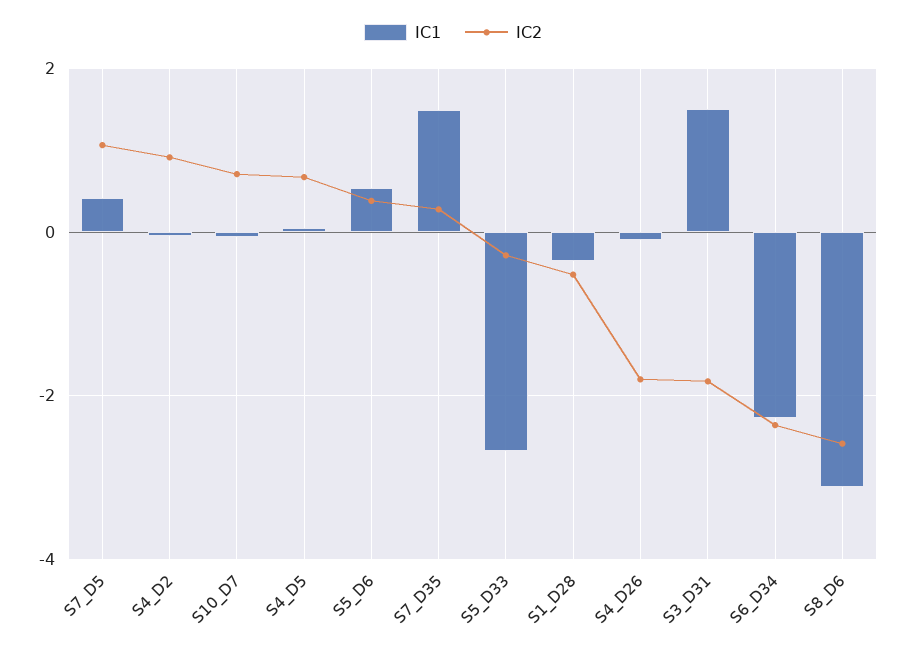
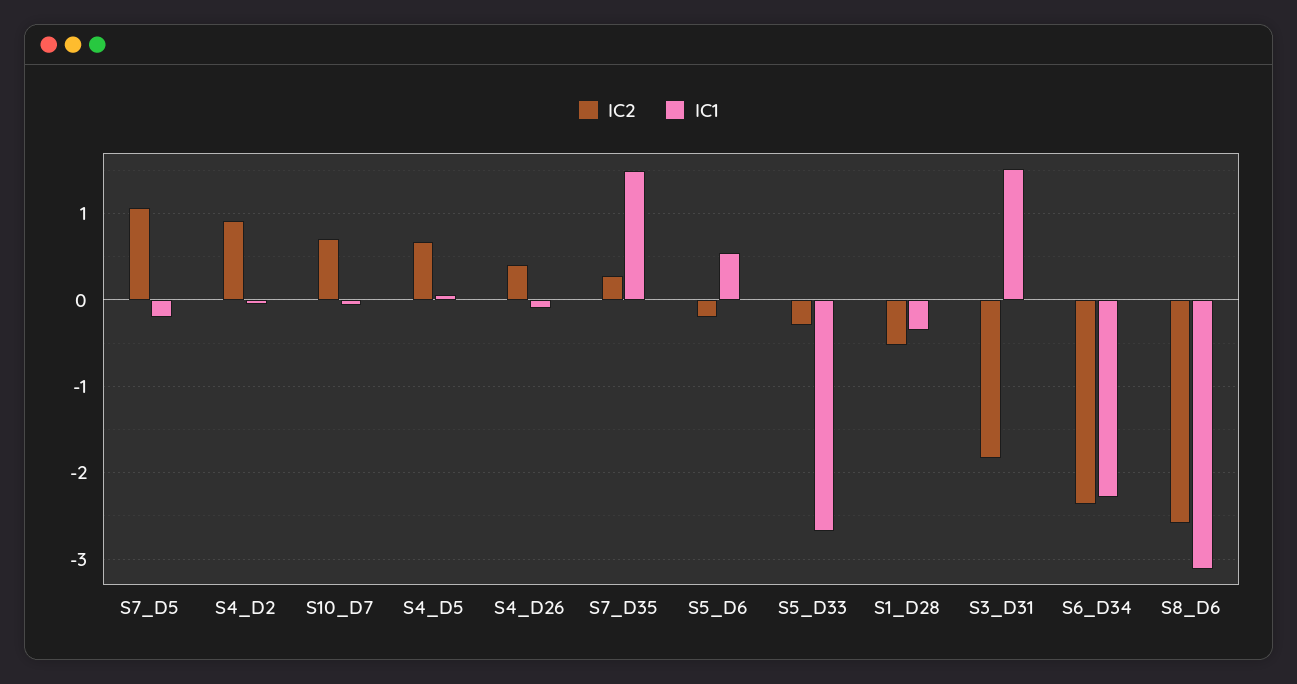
IC1, S7_D5: 0.4 -> -0.2
IC2, S5_D6: 0.4 -> -0.2
IC2, S4_D26: -1.8 -> 0.4

